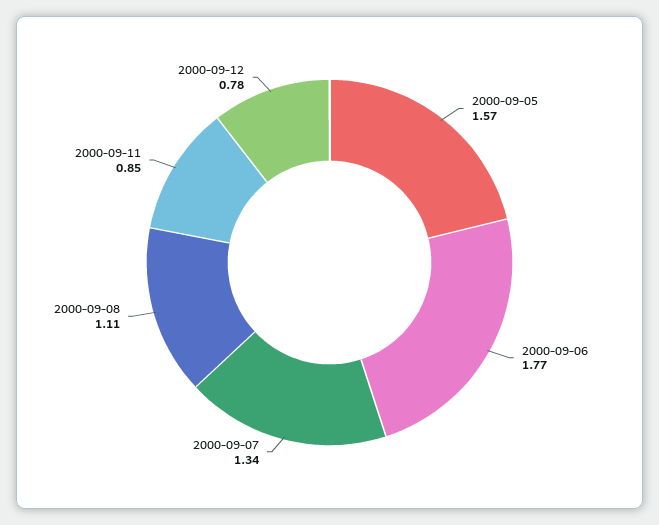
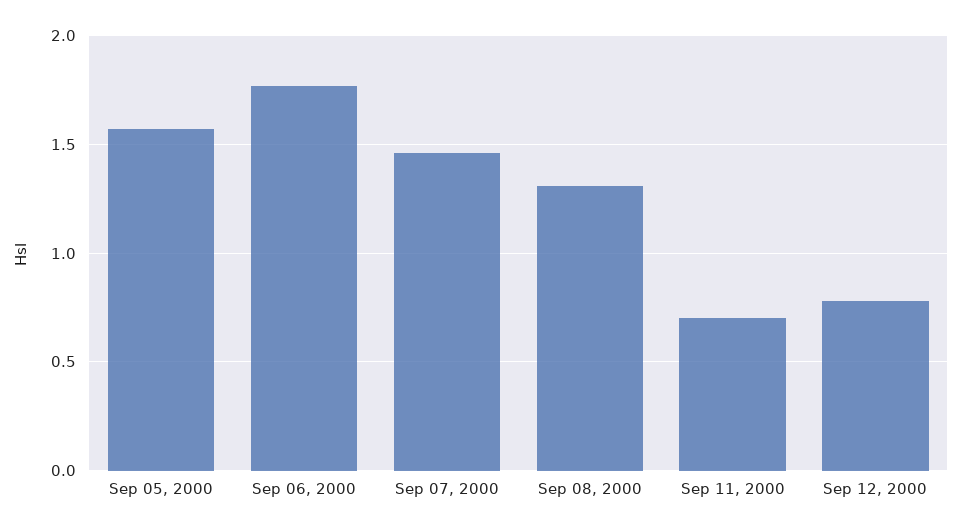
2000-09-07: 1.34 -> 1.45
2000-09-08: 1.11 -> 1.3
2000-09-11: 0.85 -> 0.7

